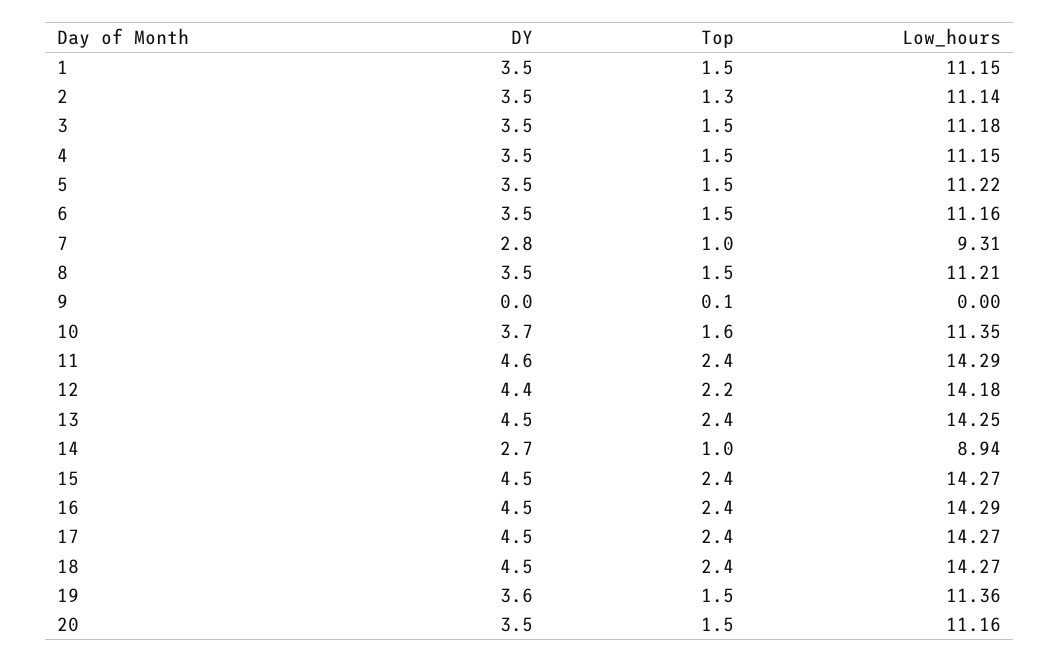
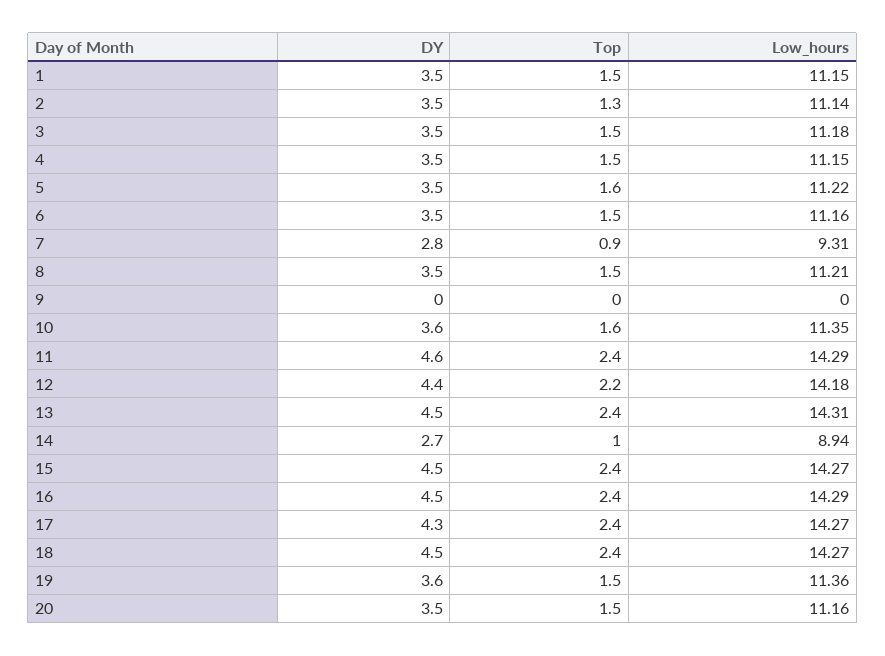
Top, 5: 1.5 -> 1.6
Top, 7: 1 -> 0.9
Top, 9: 0.1 -> 0
DY, 10: 3.7 -> 3.6
Low_hours, 13: 14.25 -> 14.31
DY, 17: 4.5 -> 4.3

